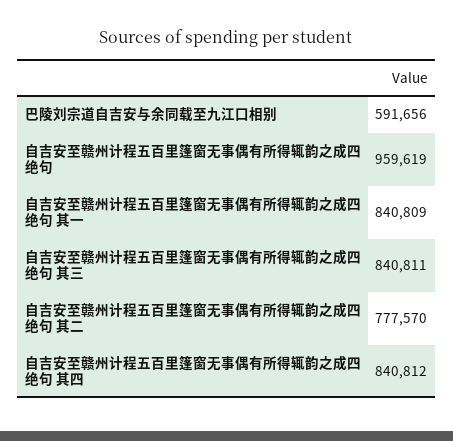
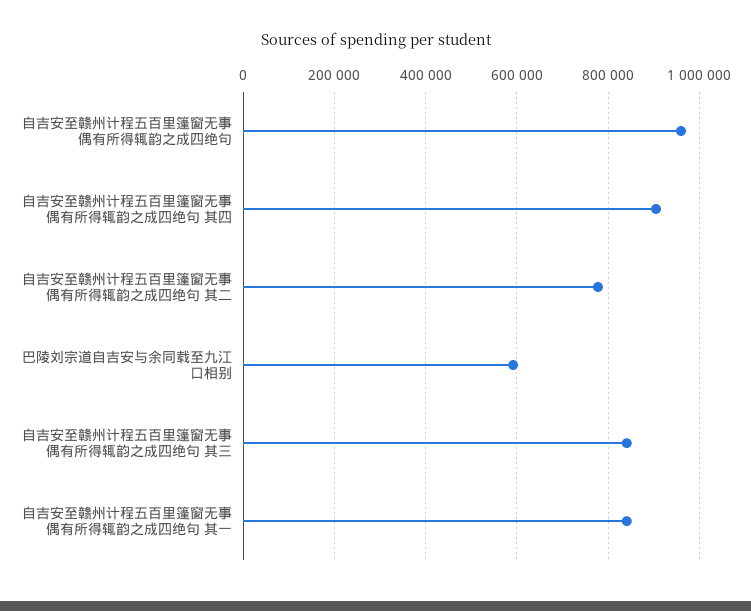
自吉安至赣州计程五百里篷窗无事偶有所得辄韵之成四绝句 其四: 840812 -> 900000

